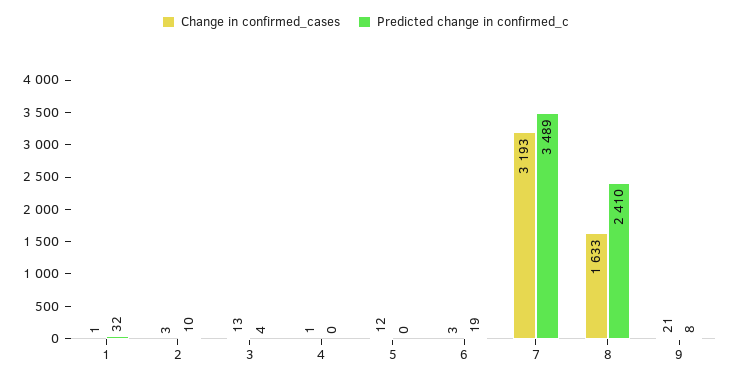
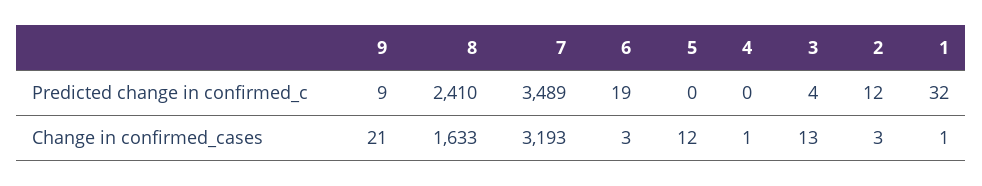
Predicted change in confirmed_c, 2: 10 -> 12
Predicted change in confirmed_c, 9: 8 -> 9

